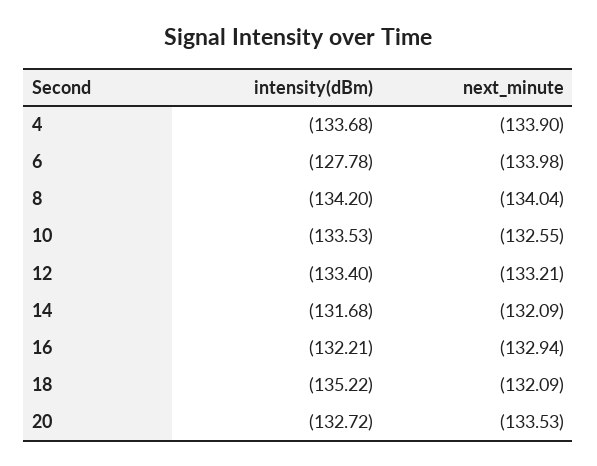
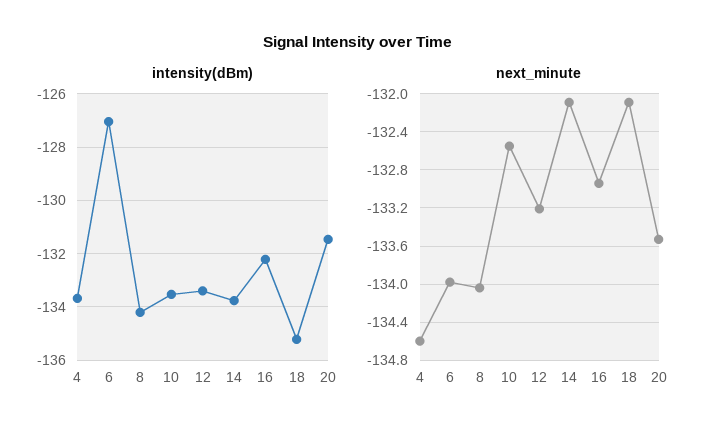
next_minute, 4: -133.9 -> -134.6
intensity(dBm), 6: -127.78 -> -127
intensity(dBm), 14: -131.68 -> -133.75
intensity(dBm), 20: -132.72 -> -131.5

